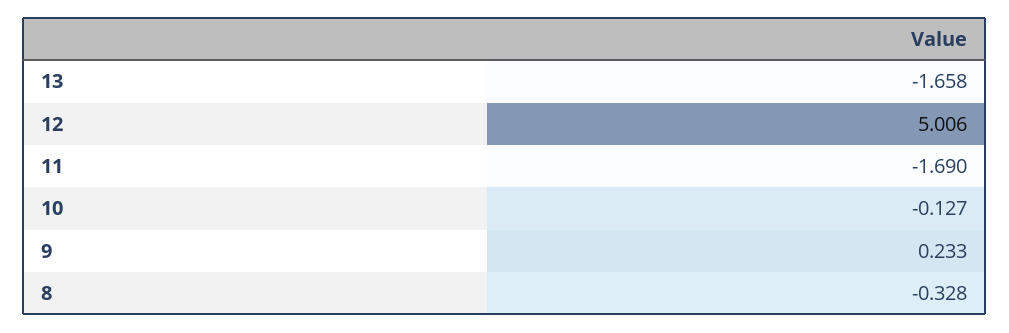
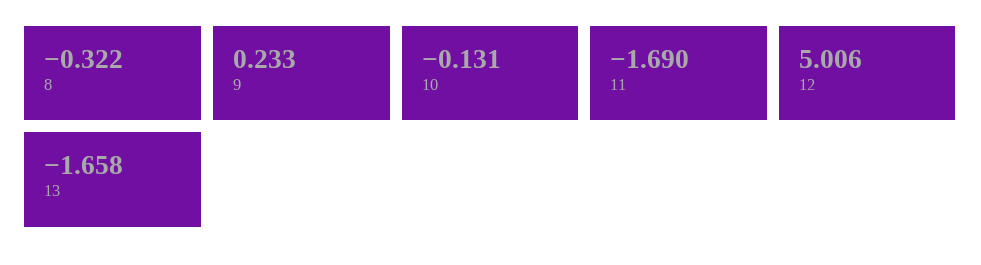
10: -0.127 -> -0.131
8: -0.328 -> -0.322

